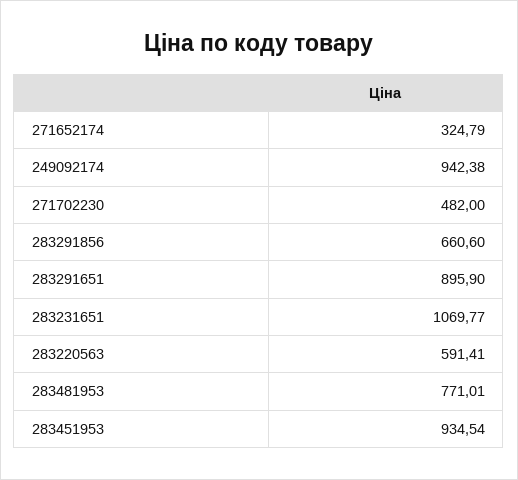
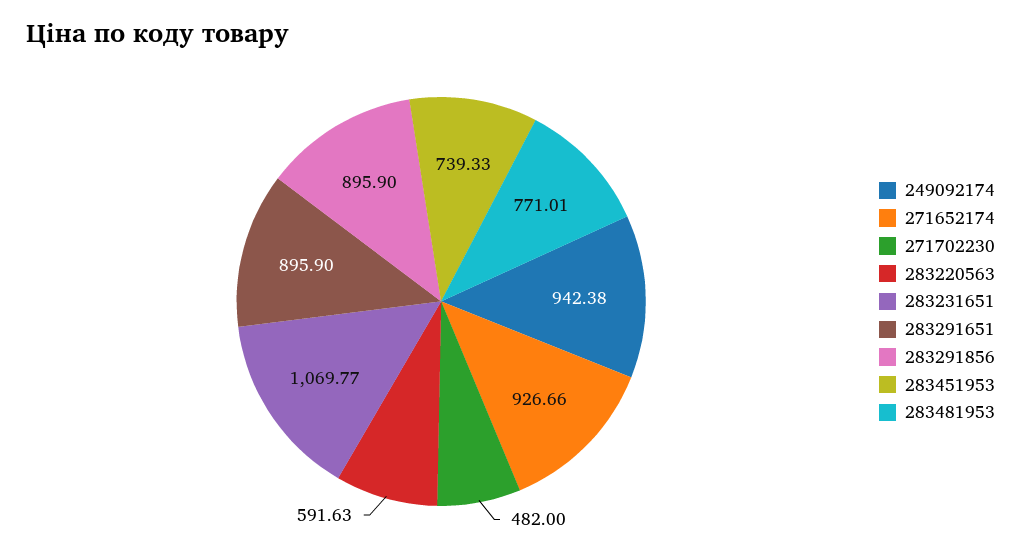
271652174: 324.79 -> 926.66
283291856: 660.6 -> 895.9
283220563: 591.41 -> 591.63
283451953: 934.54 -> 739.33

